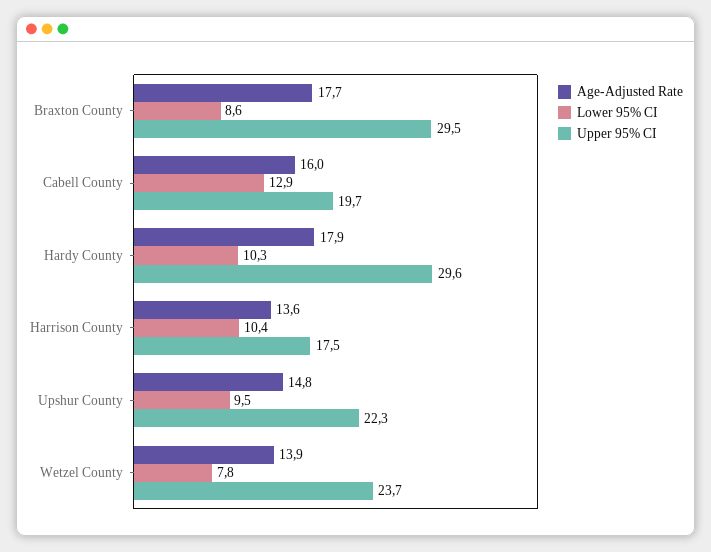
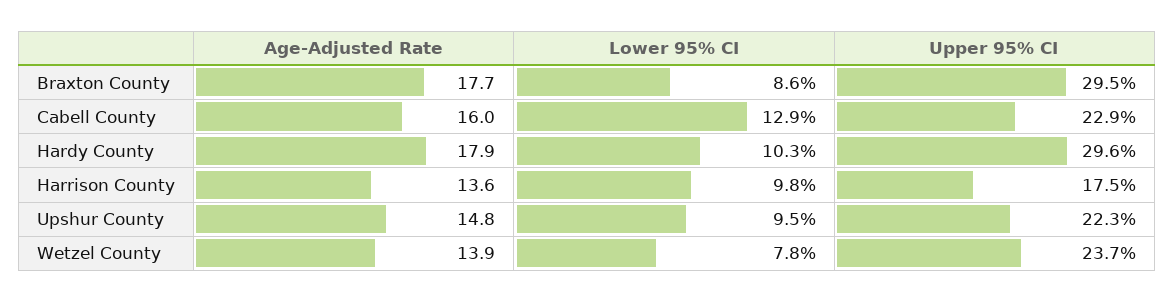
Upper 95% CI, Cabell County: 19.7 -> 22.9
Lower 95% CI, Harrison County: 10.4 -> 9.8

